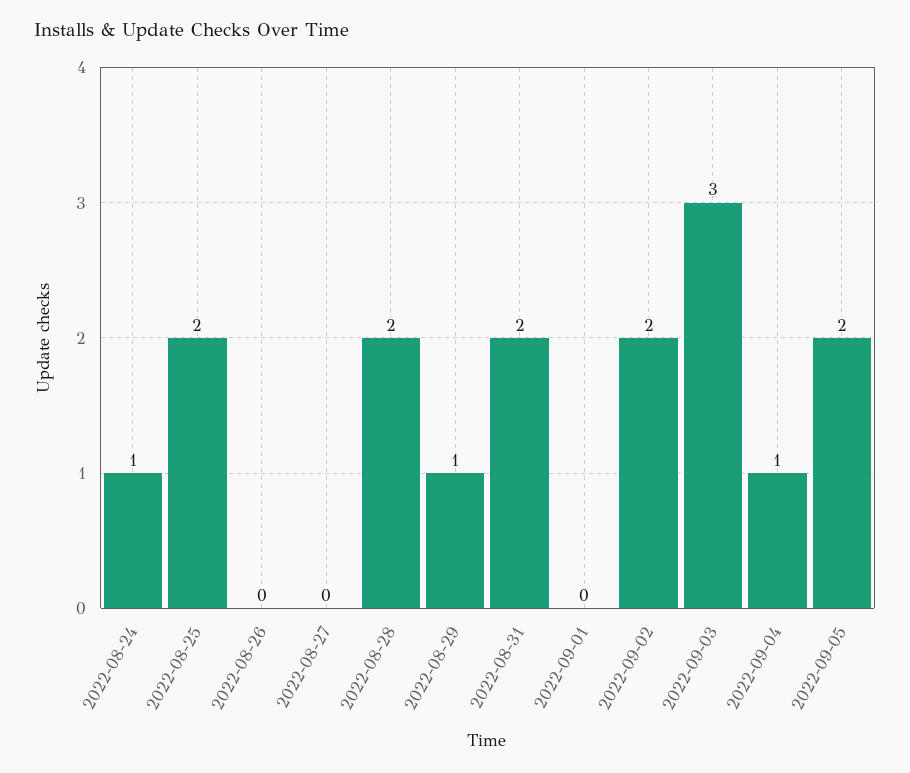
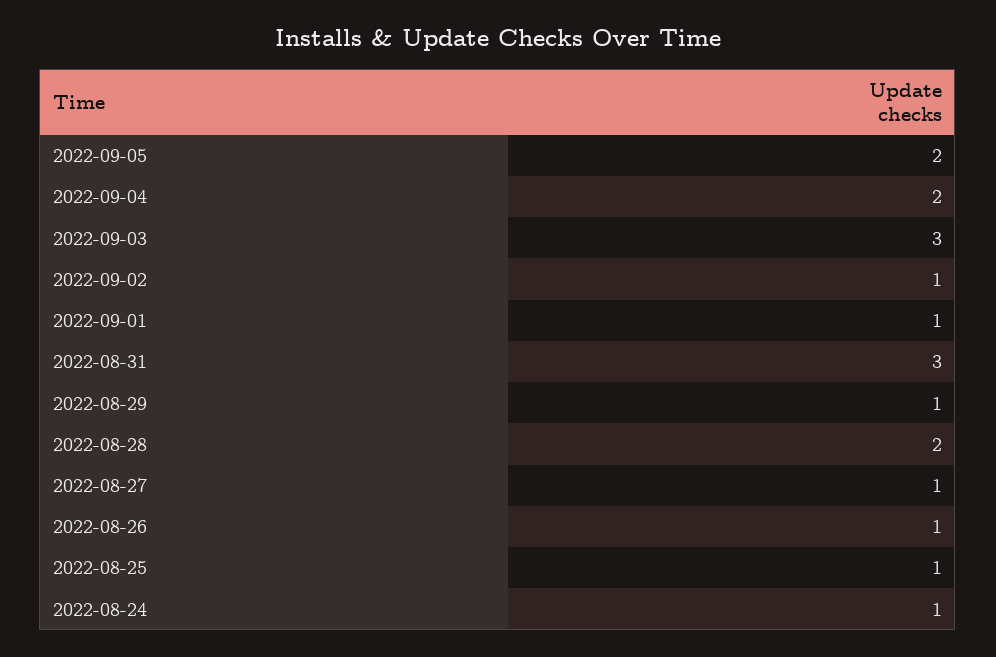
2022-08-25: 2 -> 1
2022-08-26: 0 -> 1
2022-08-27: 0 -> 1
2022-08-31: 2 -> 3
2022-09-01: 0 -> 1
2022-09-02: 2 -> 1
2022-09-04: 1 -> 2

